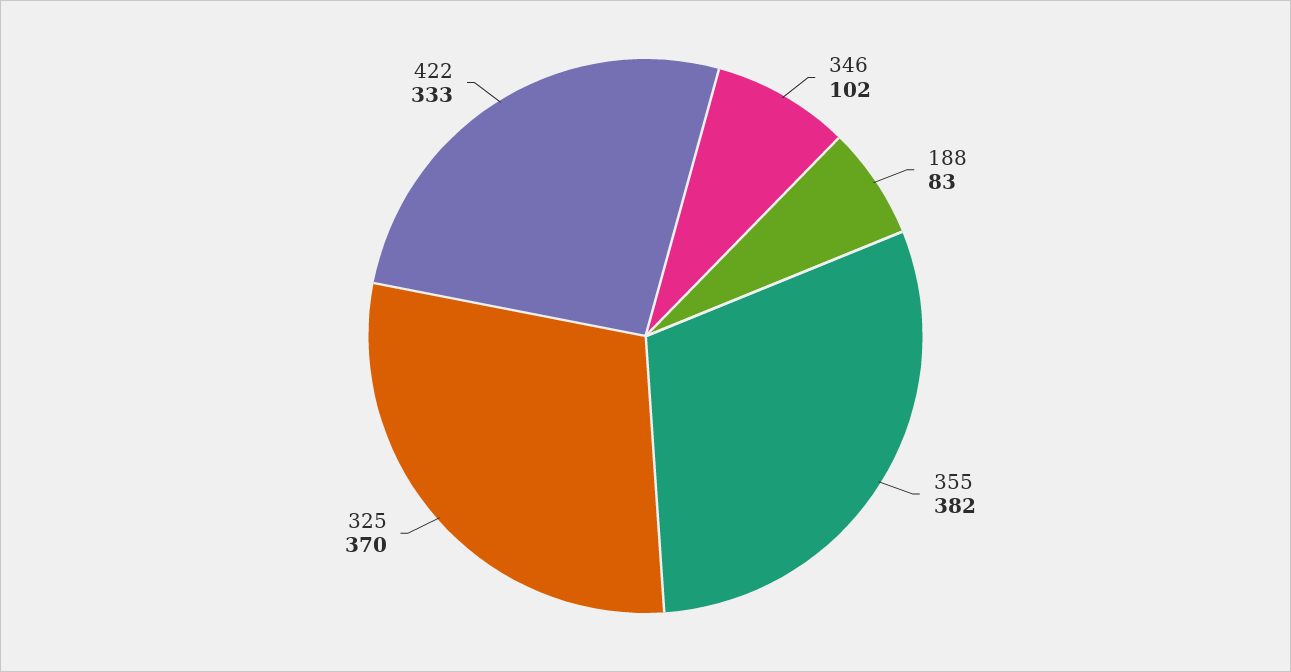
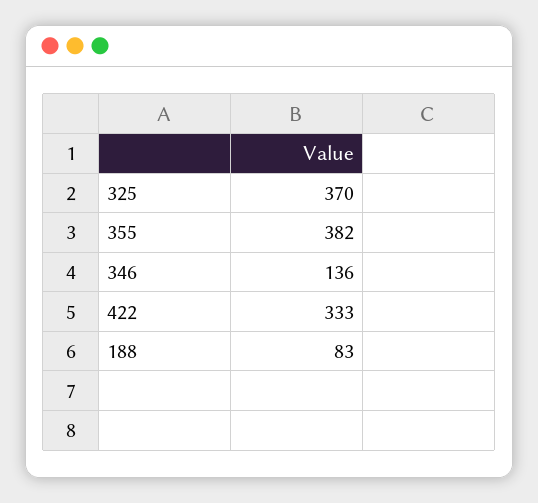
346: 102 -> 136

